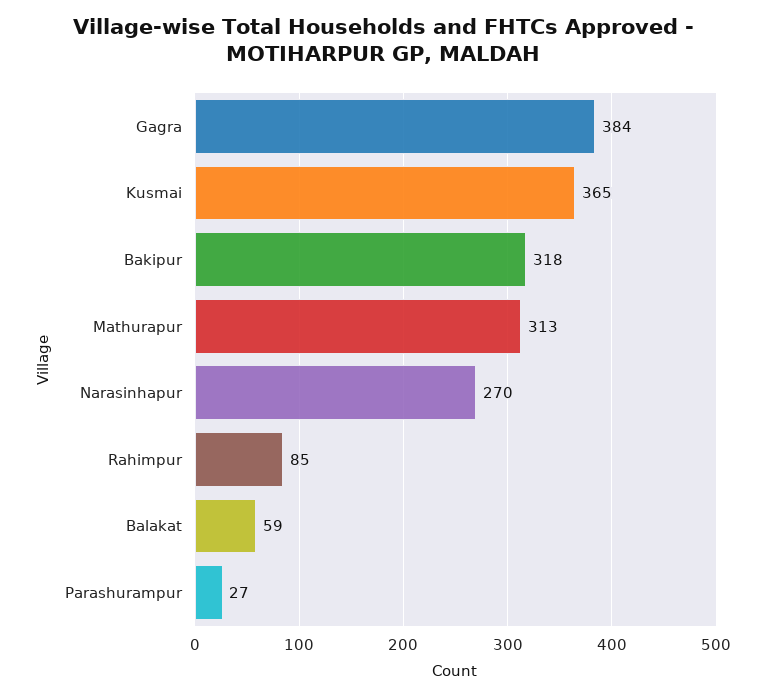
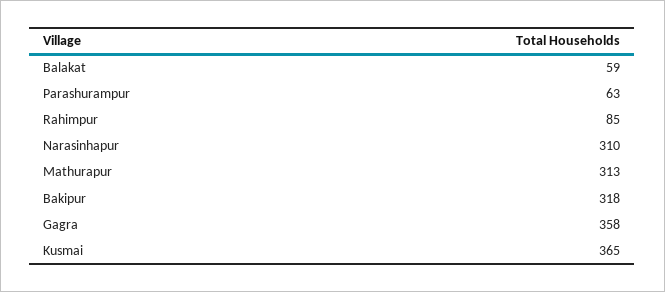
Gagra: 384 -> 358
Narasinhapur: 270 -> 310
Parashurampur: 27 -> 63

